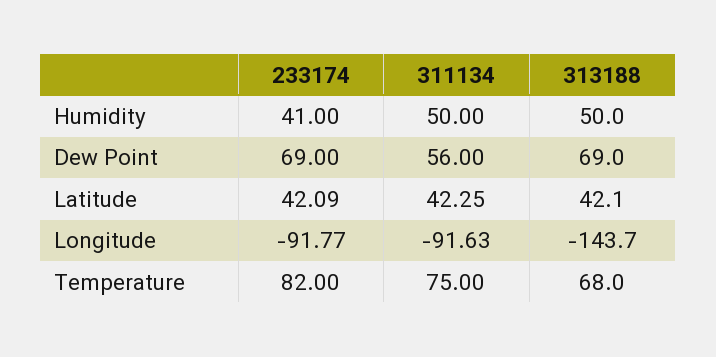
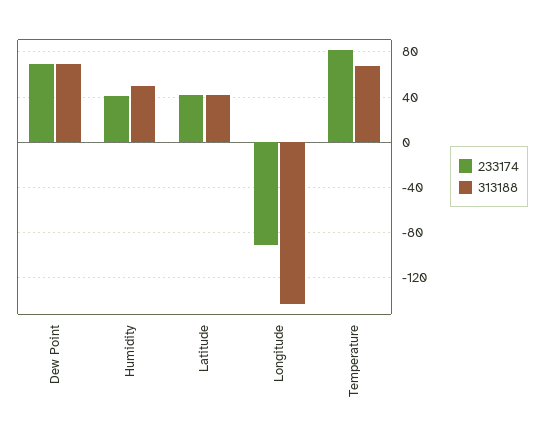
311134, Humidity: 50 -> none
311134, Dew Point: 56 -> none
311134, Latitude: 42.25 -> none
311134, Longitude: -91.63 -> none
311134, Temperature: 75 -> none

